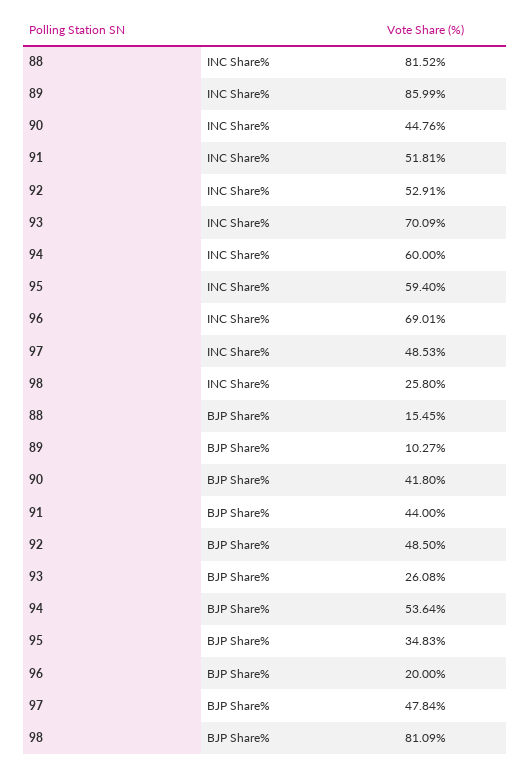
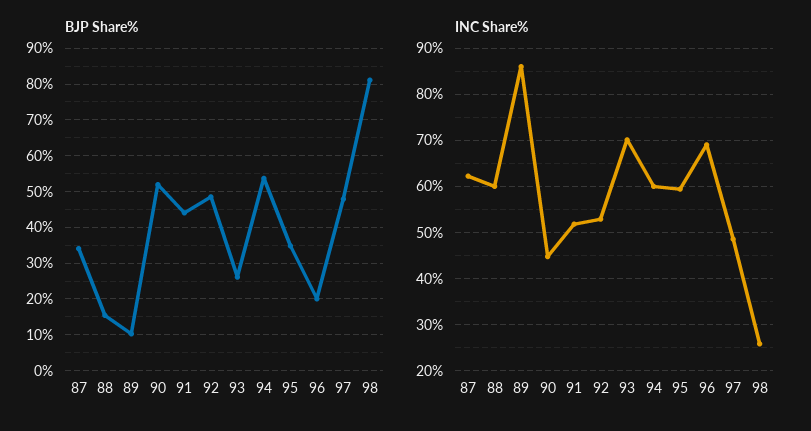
INC Share%, 88: 81.52 -> 60
BJP Share%, 90: 41.8 -> 52
BJP Share%, 87: none -> 34
INC Share%, 87: none -> 62

